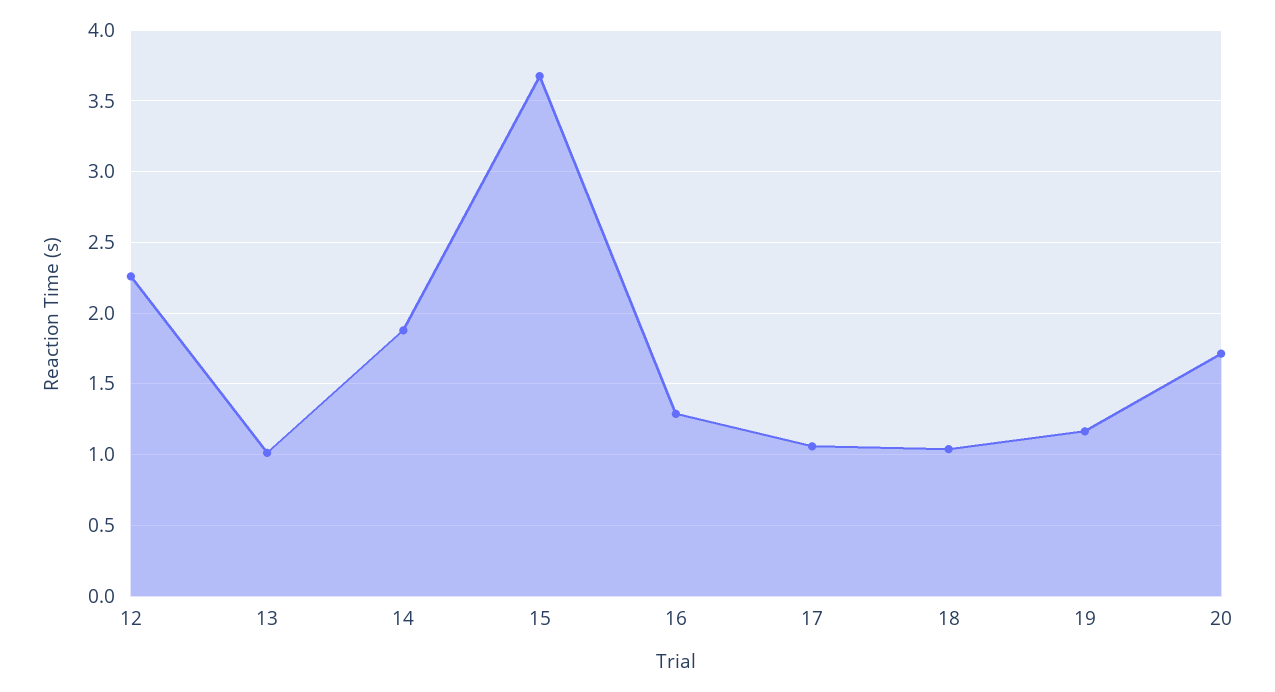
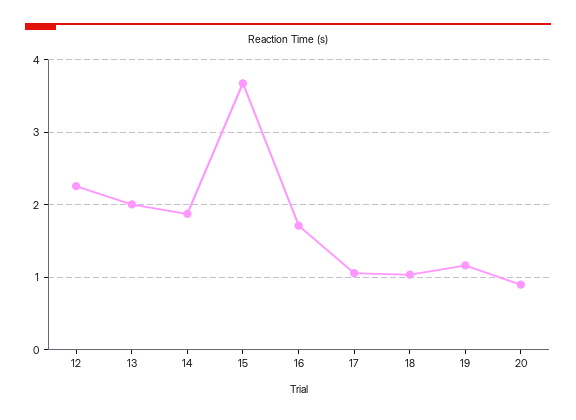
13: 1 -> 2
16: 1.3 -> 1.7
20: 1.7 -> 0.9

